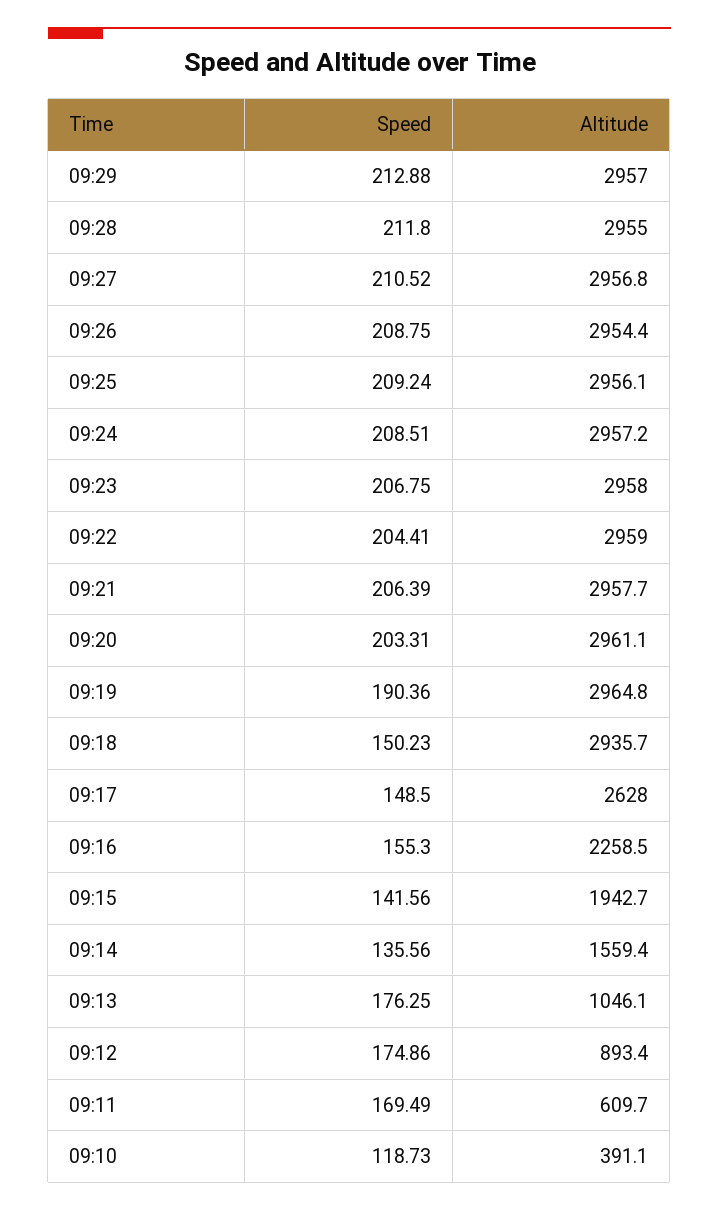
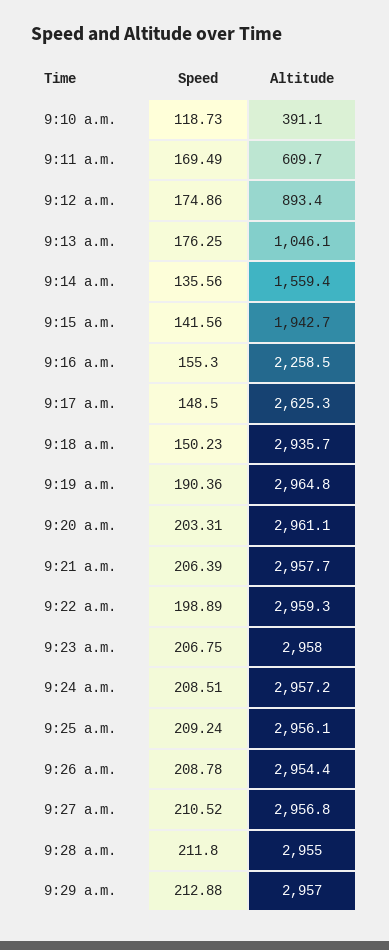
Speed, 09:26: 208.75 -> 208.78
Speed, 09:22: 204.41 -> 198.89
Altitude, 09:22: 2959 -> 2959.3
Altitude, 09:17: 2628 -> 2625.3

